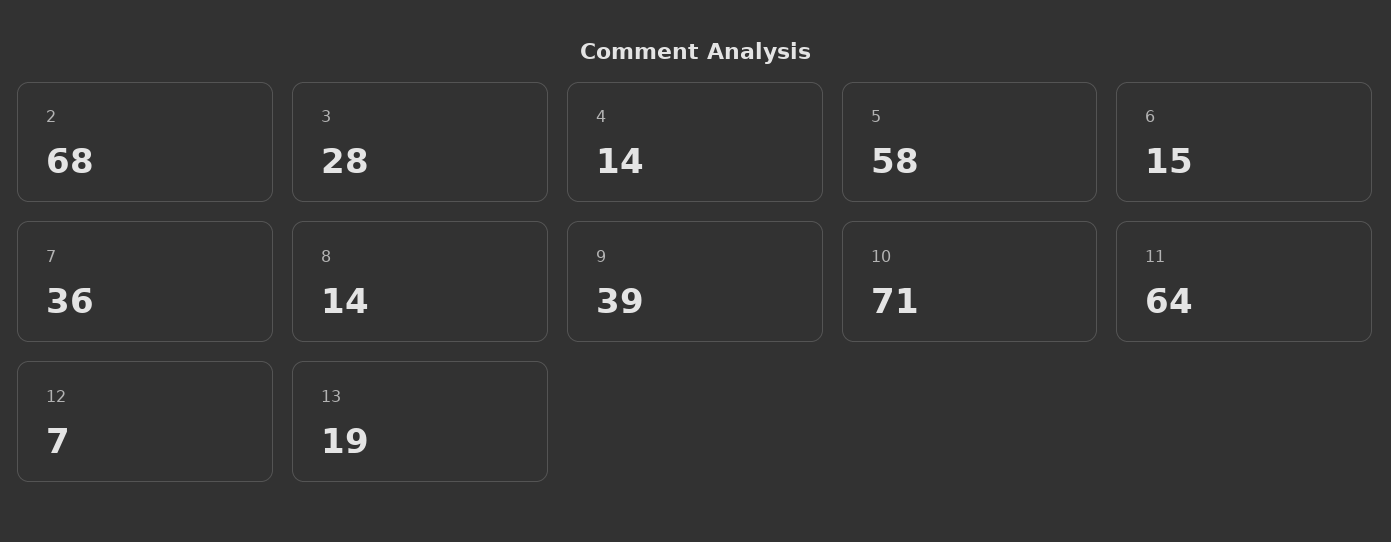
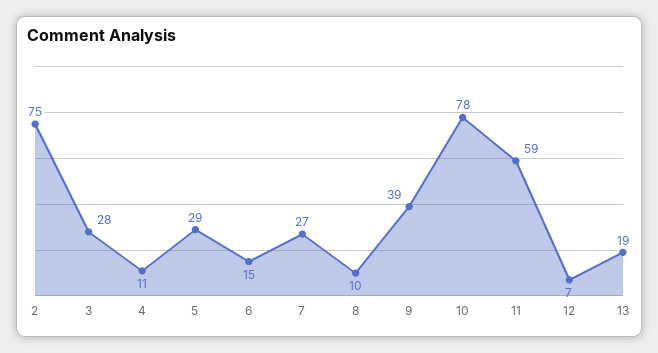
2: 68 -> 75
4: 14 -> 11
5: 58 -> 29
7: 36 -> 27
8: 14 -> 10
10: 71 -> 78
11: 64 -> 59

